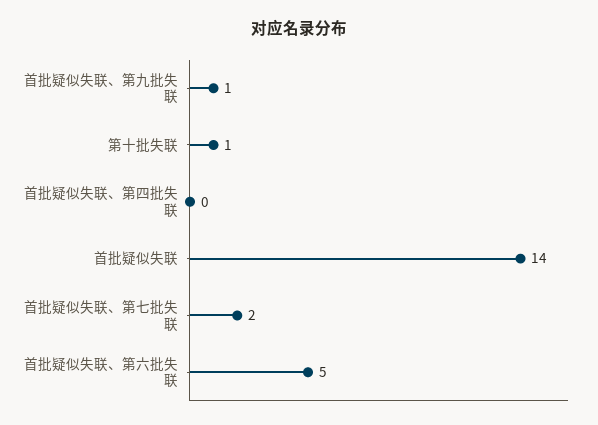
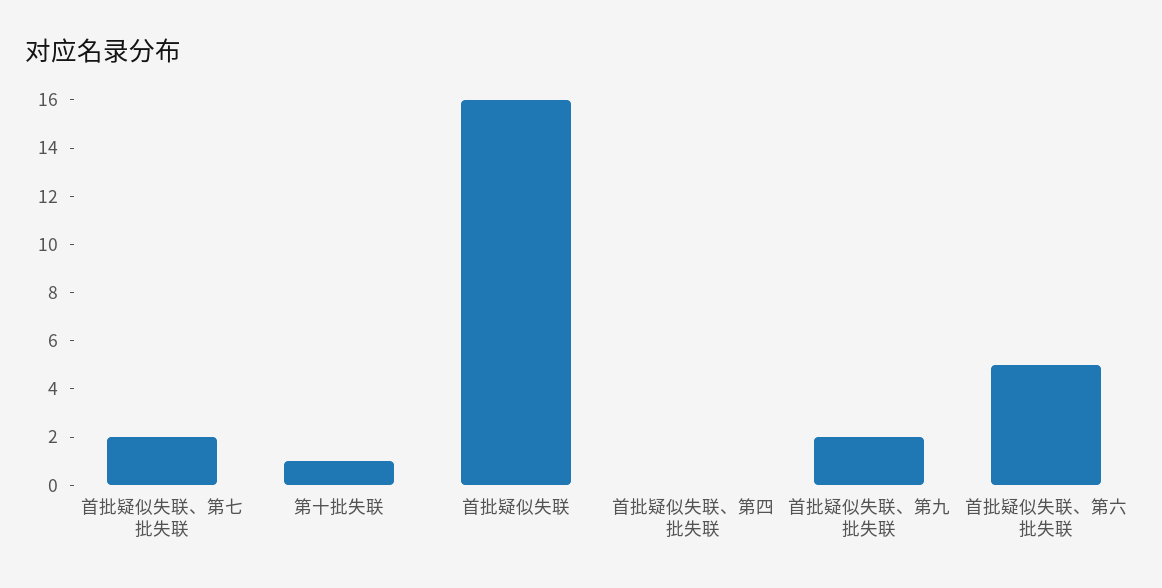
首批疑似失联、第九批失联: 1 -> 2
首批疑似失联: 14 -> 16

